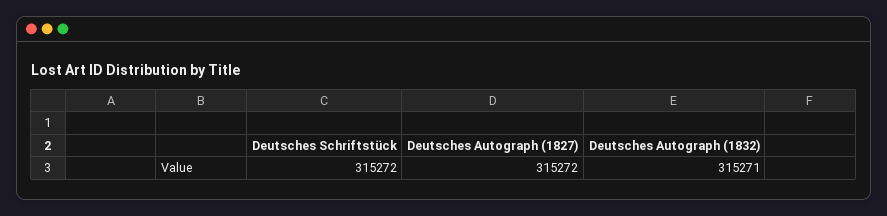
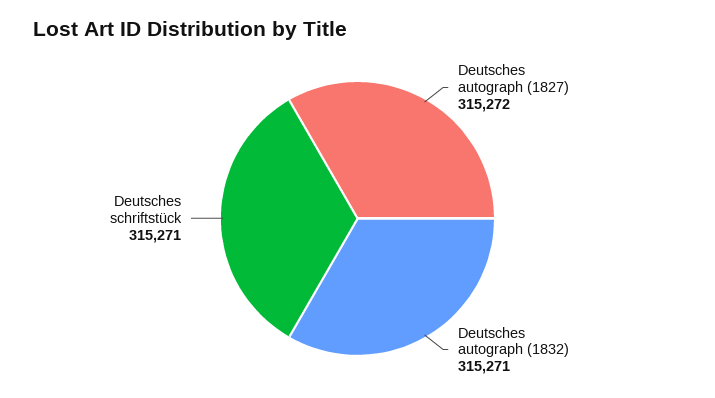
Deutsches Schriftstück: 315272 -> 315271

